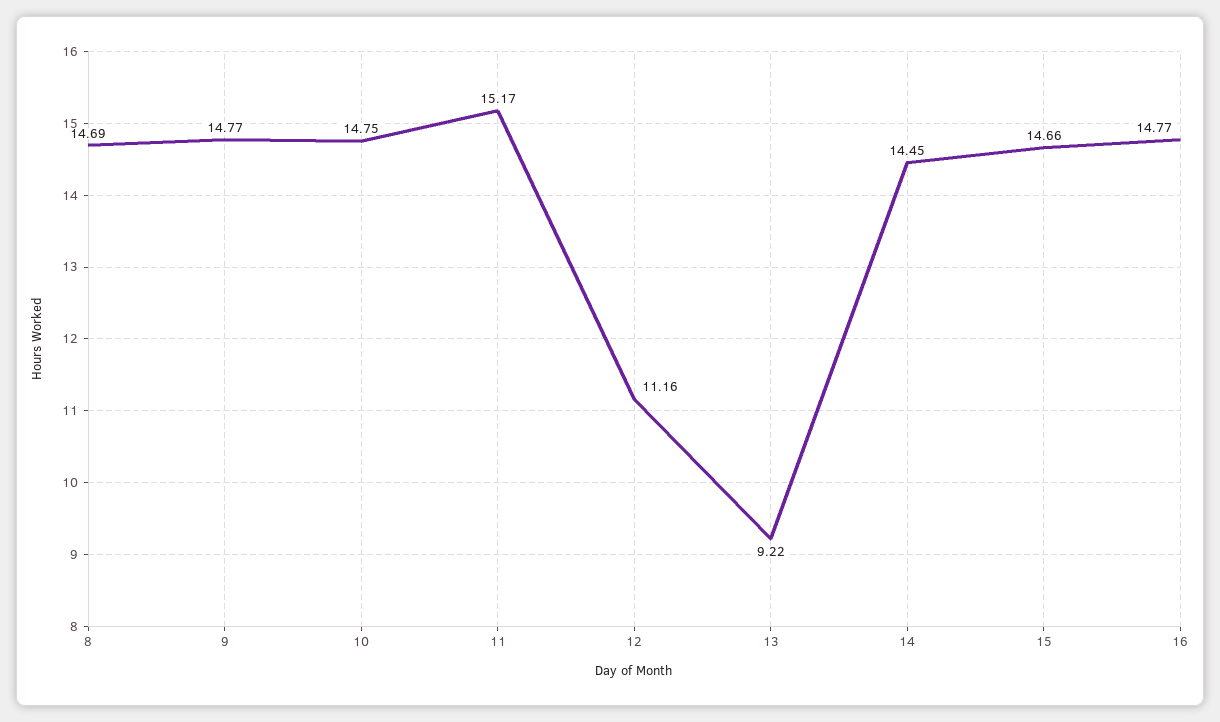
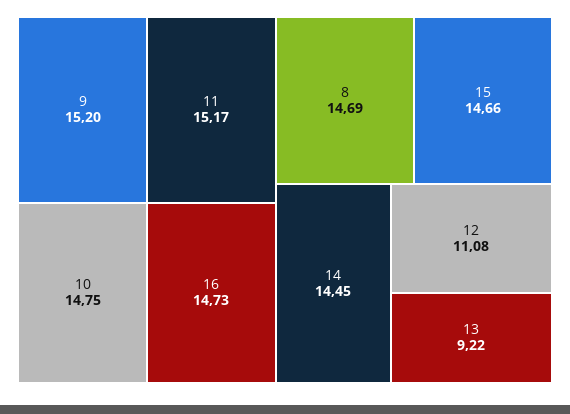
9: 14.77 -> 15.2
12: 11.16 -> 11.08
16: 14.77 -> 14.73

